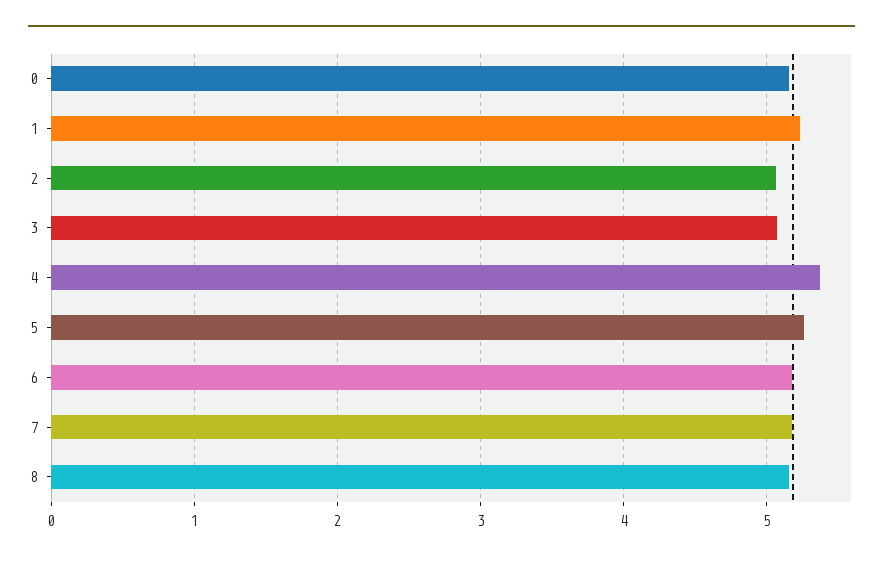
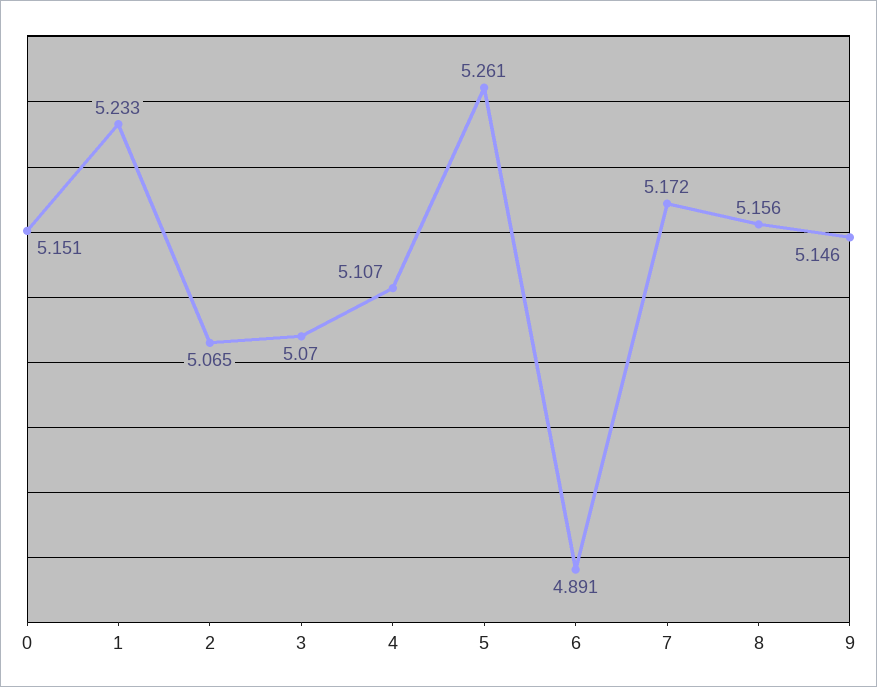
4: 5.4 -> 5.107
6: 5.2 -> 4.891
9: none -> 5.146

